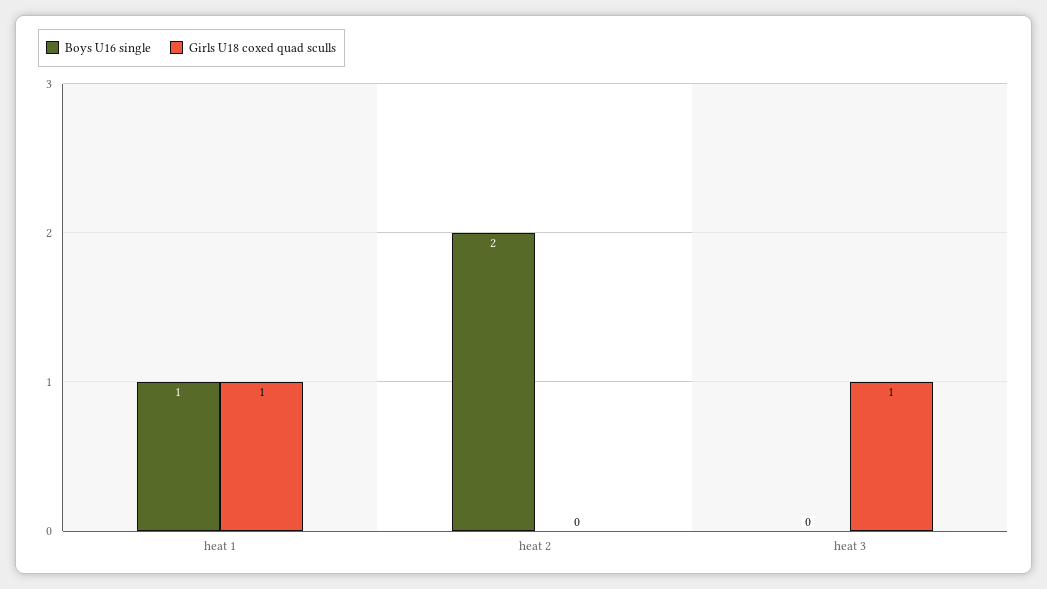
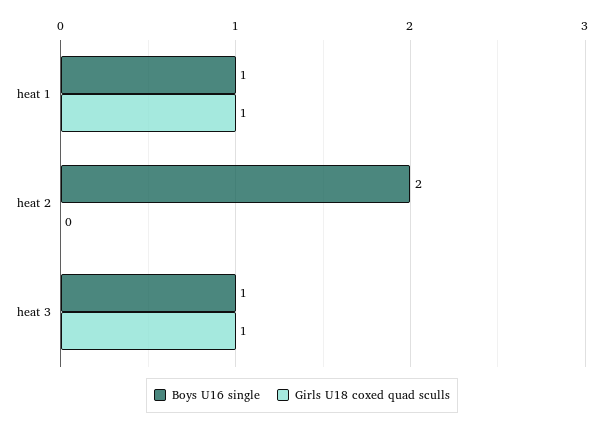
Boys U16 single, heat 3: 0 -> 1

